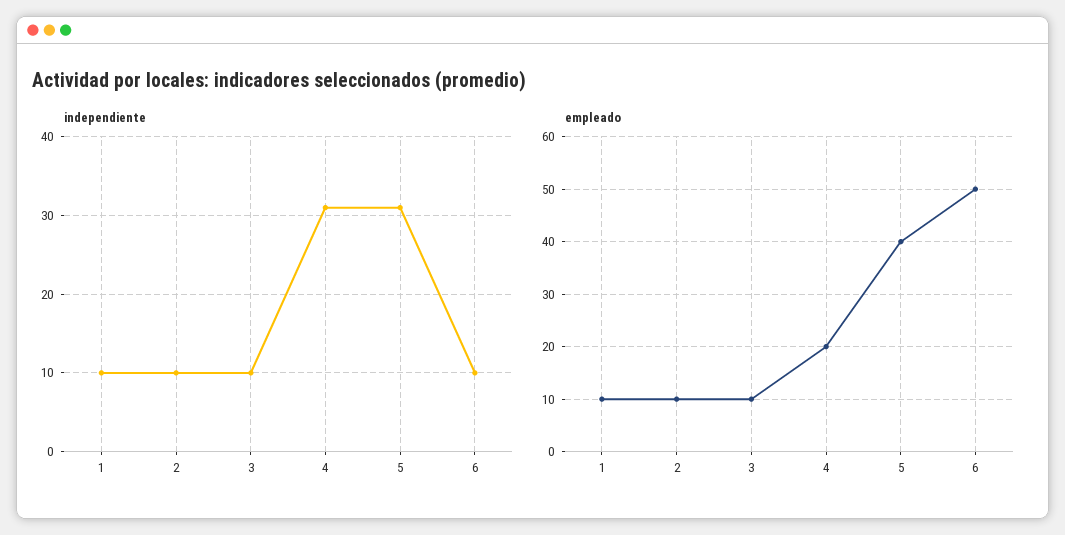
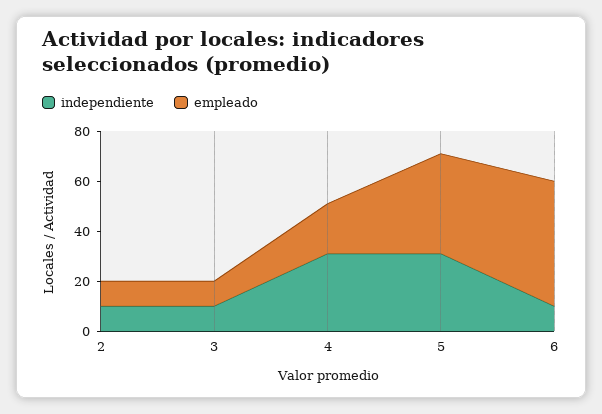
independiente, 1: 10 -> none
empleado, 1: 10 -> none

